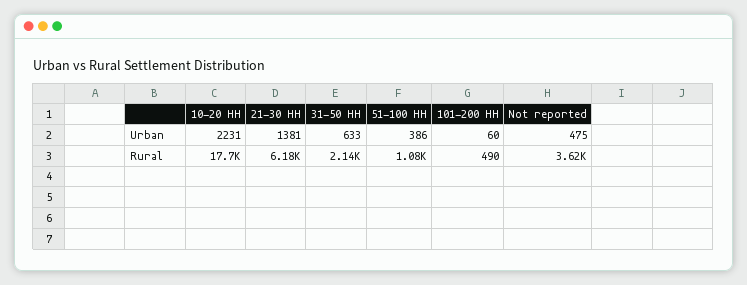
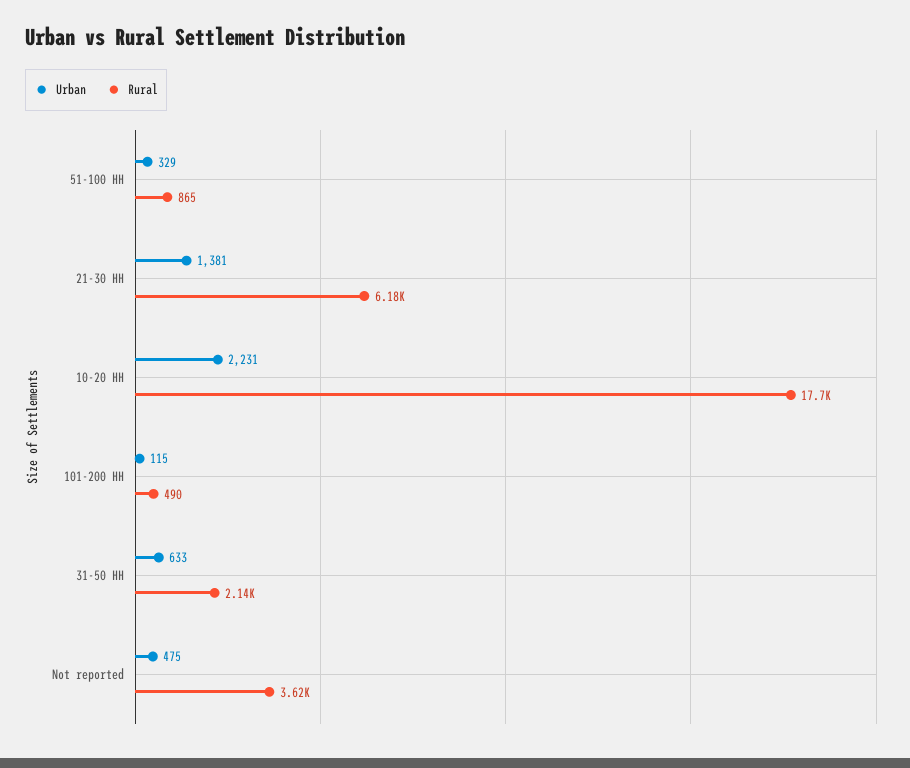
Urban, 51-100 HH: 386 -> 329
Urban, 101-200 HH: 60 -> 115
Rural, 51-100 HH: 1080 -> 865

